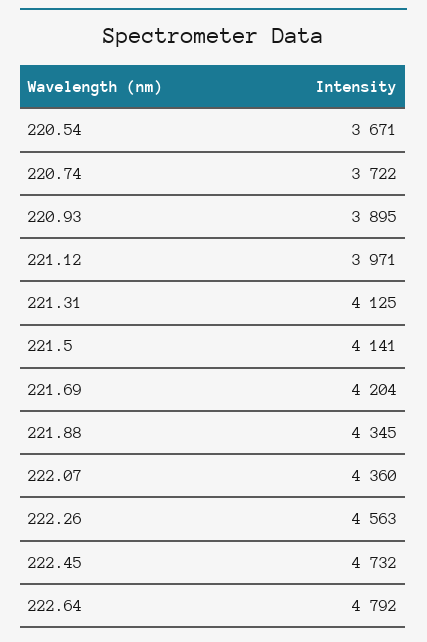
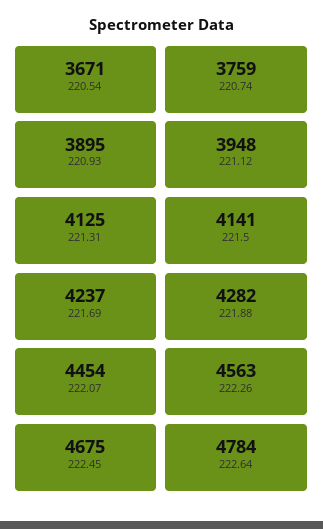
220.74: 3722 -> 3759
221.12: 3971 -> 3948
221.69: 4204 -> 4237
221.88: 4345 -> 4282
222.07: 4360 -> 4454
222.45: 4732 -> 4675
222.64: 4792 -> 4784

